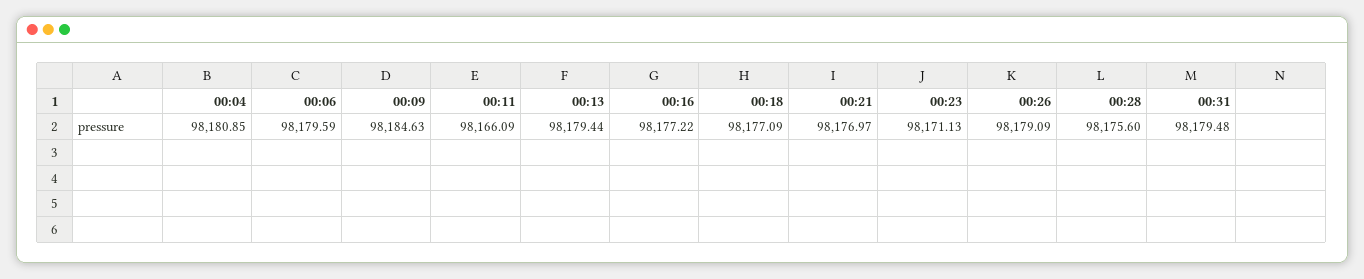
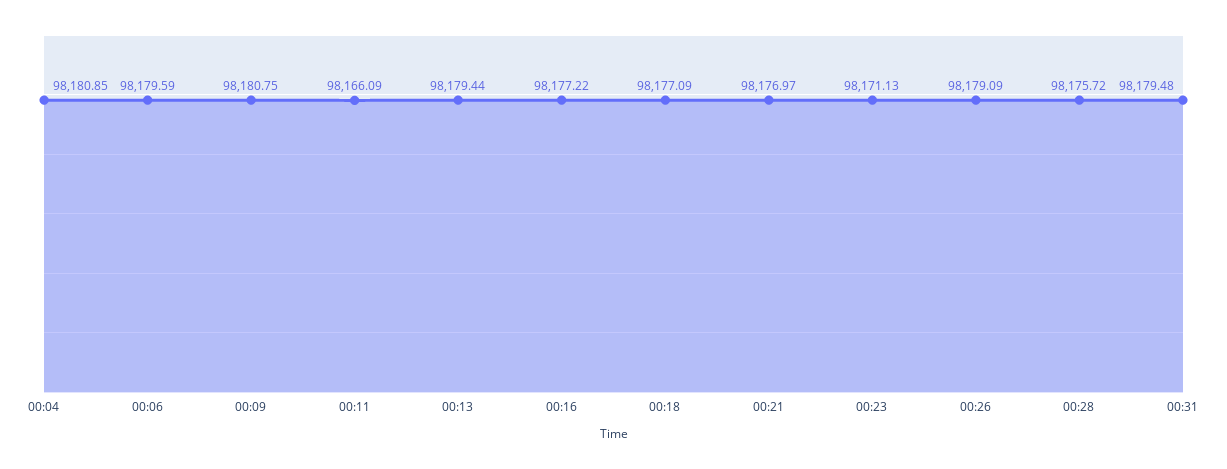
00:09: 98184.63 -> 98180.75
00:28: 98175.6 -> 98175.72

